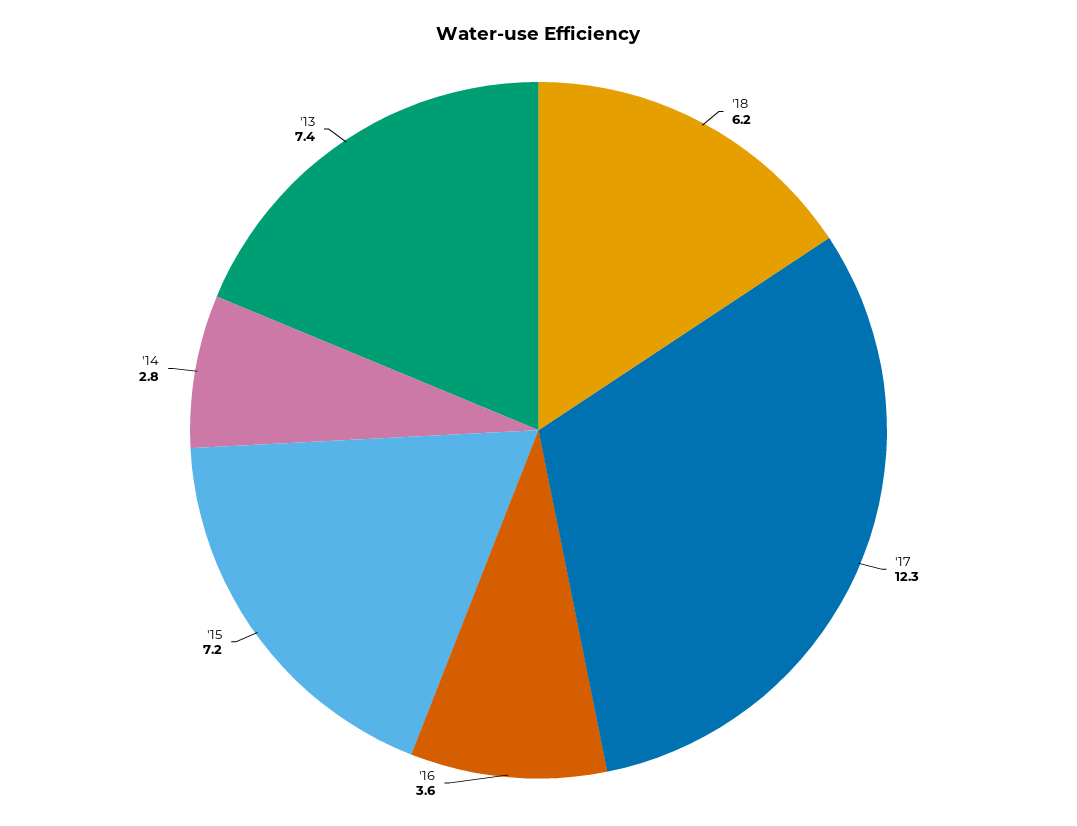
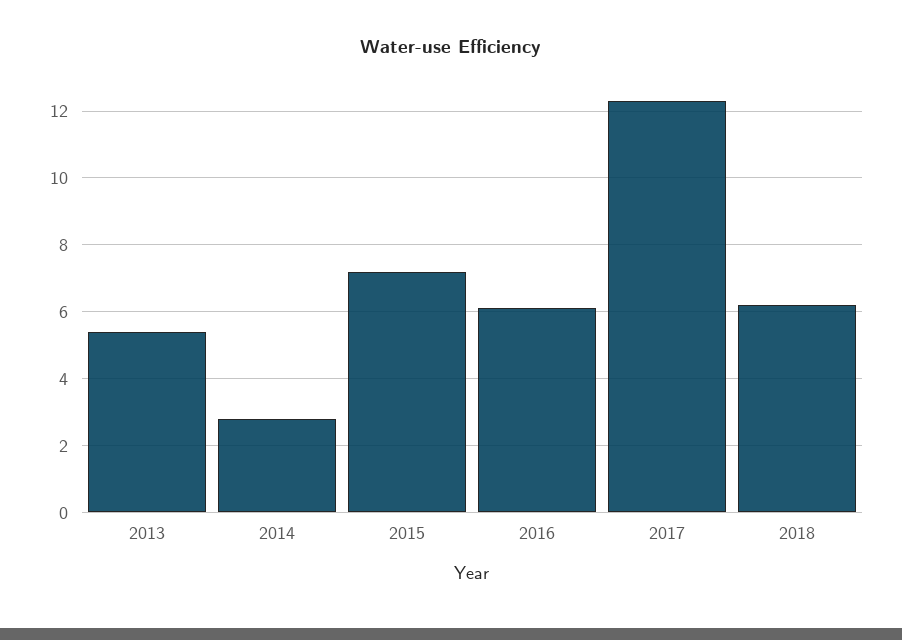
'16: 3.6 -> 6
'13: 7.4 -> 5.5

